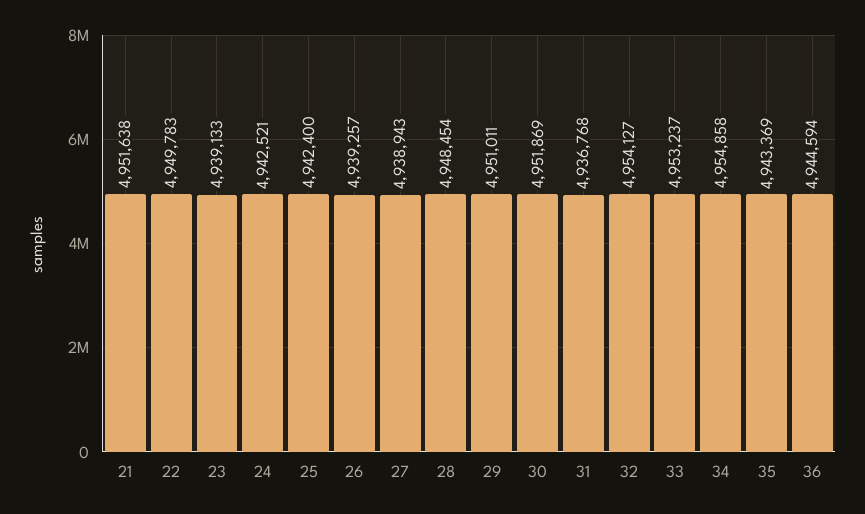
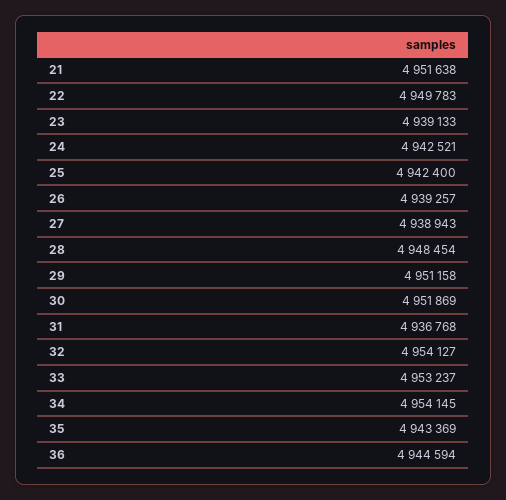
29: 4951011 -> 4951158
34: 4954858 -> 4954145

